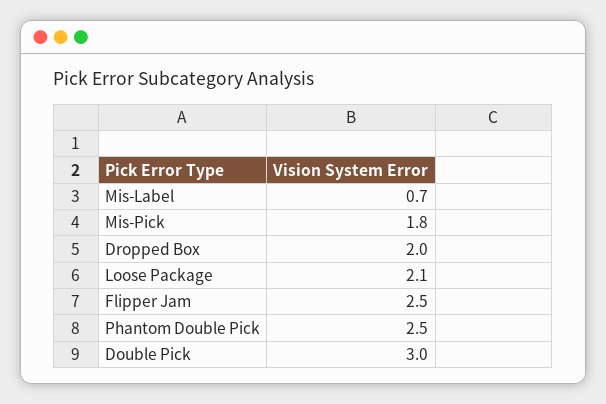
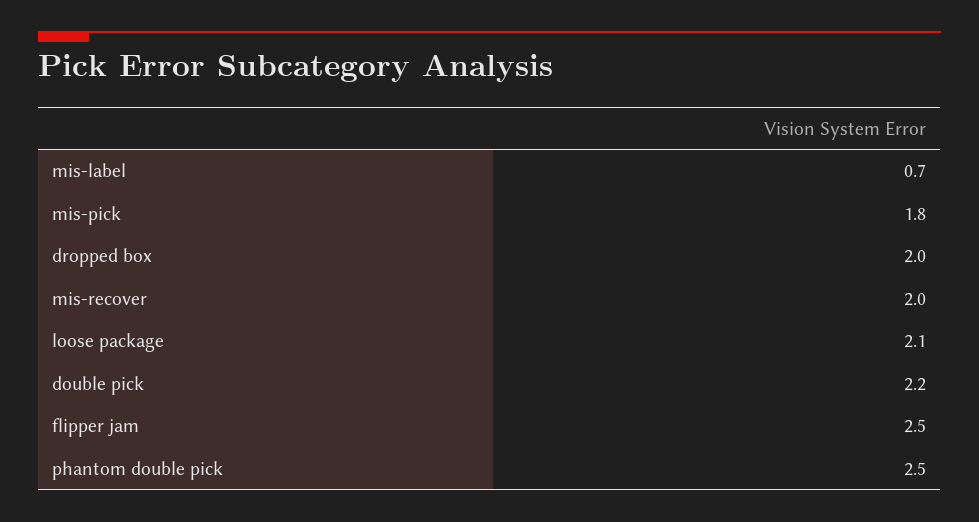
Double Pick: 3 -> 2.2
mis-recover: none -> 2

